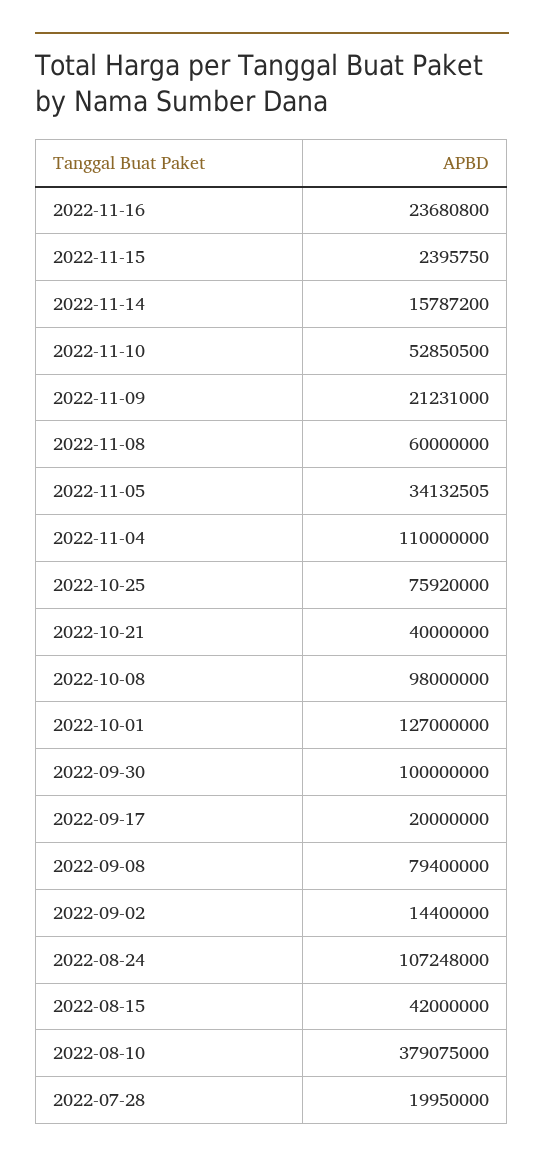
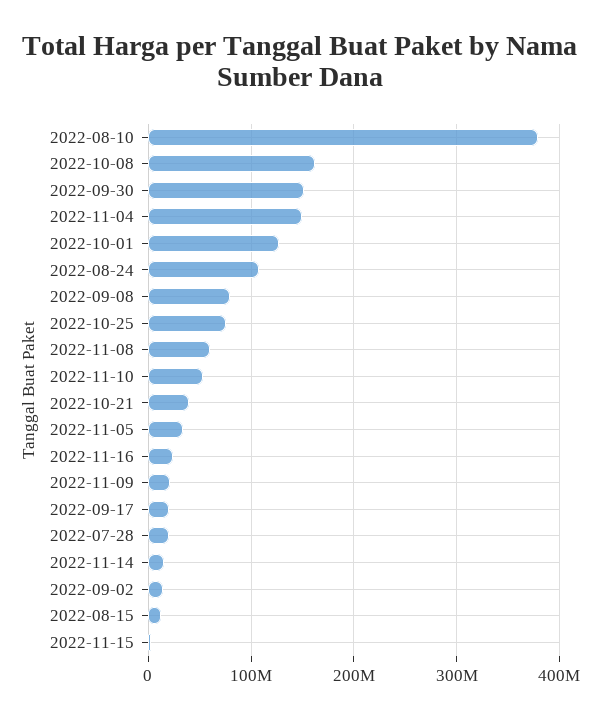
2022-11-04: 110000000 -> 150000000
2022-10-08: 98000000 -> 160000000
2022-09-30: 100000000 -> 150000000
2022-08-15: 42000000 -> 10000000

